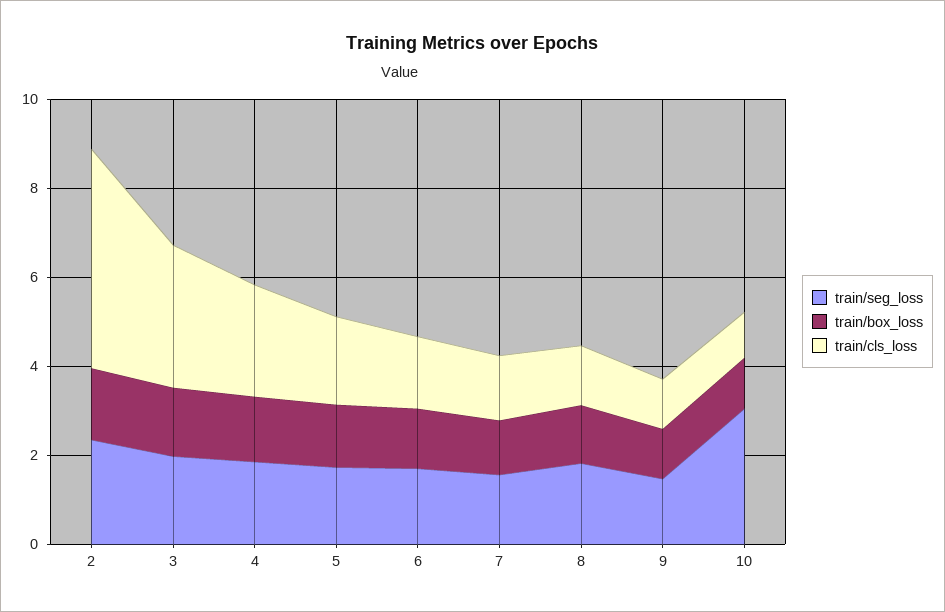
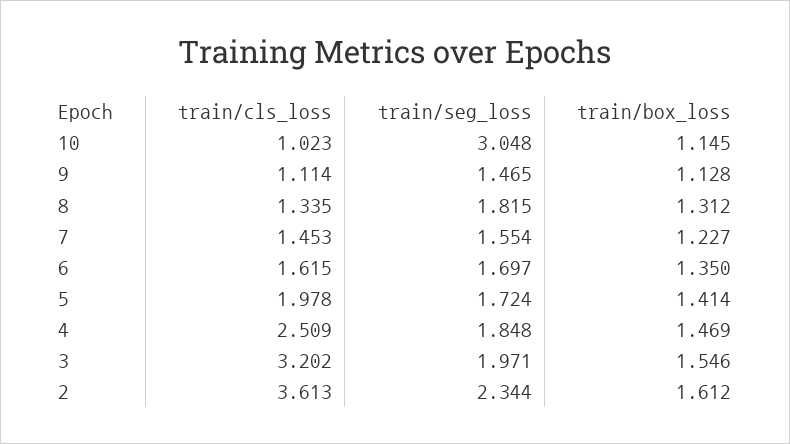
train/cls_loss, 2: 5 -> 3.613

